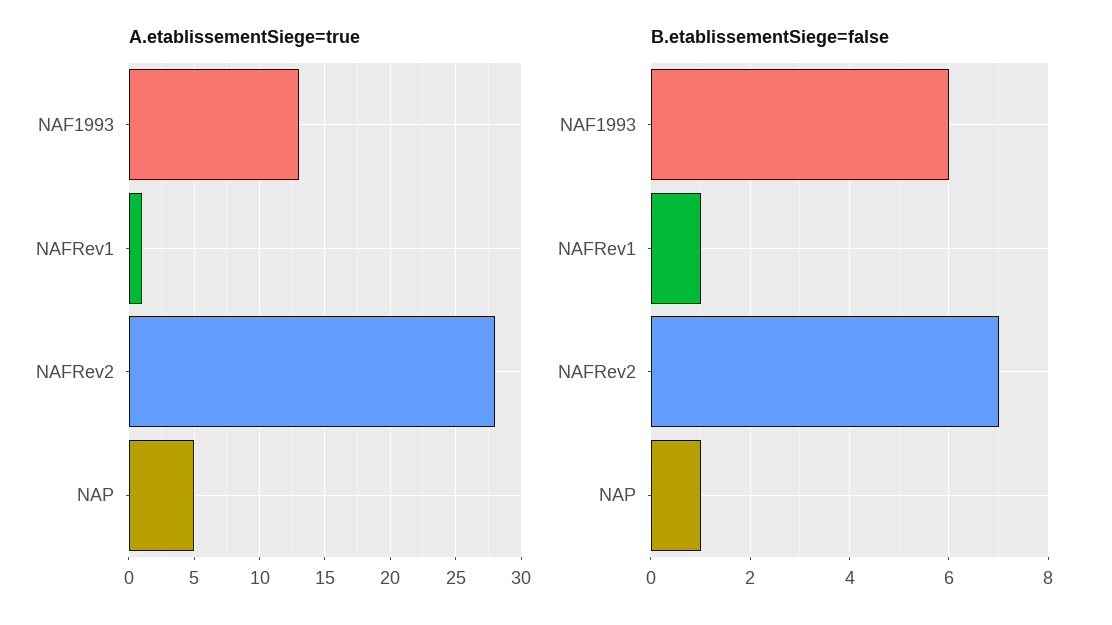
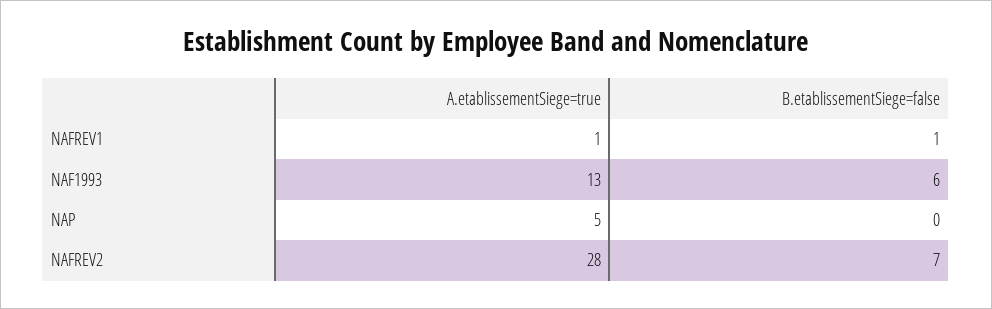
B.etablissementSiege=false, NAP: 1 -> 0

